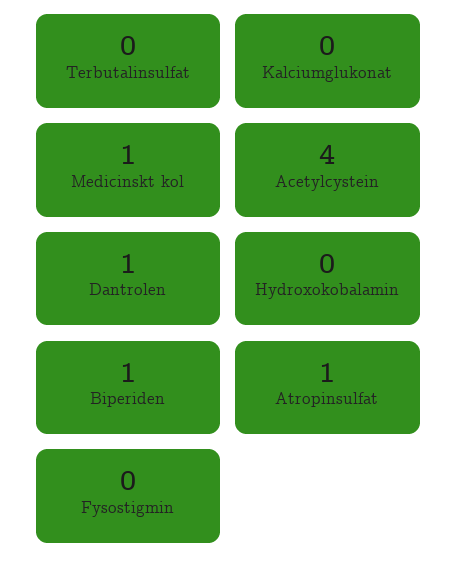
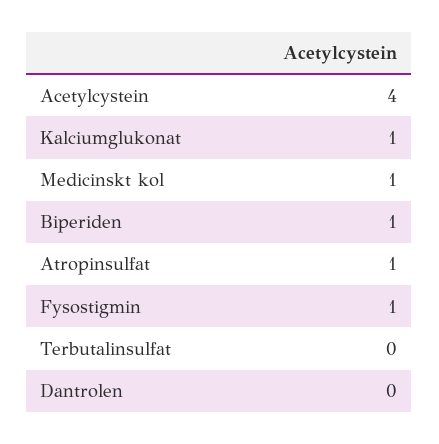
Kalciumglukonat: 0 -> 1
Dantrolen: 1 -> 0
Hydroxokobalamin: 0 -> none
Fysostigmin: 0 -> 1

